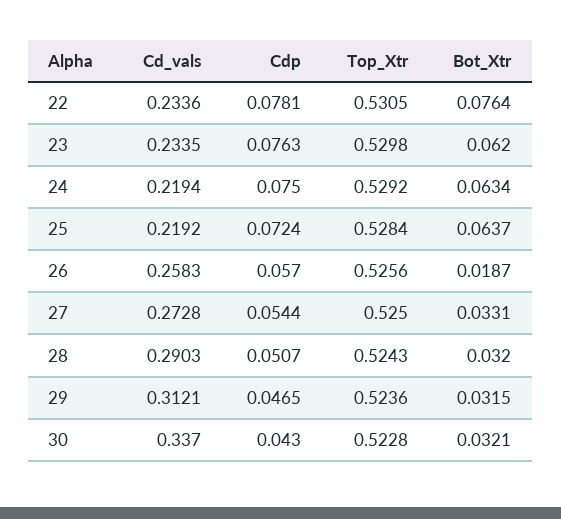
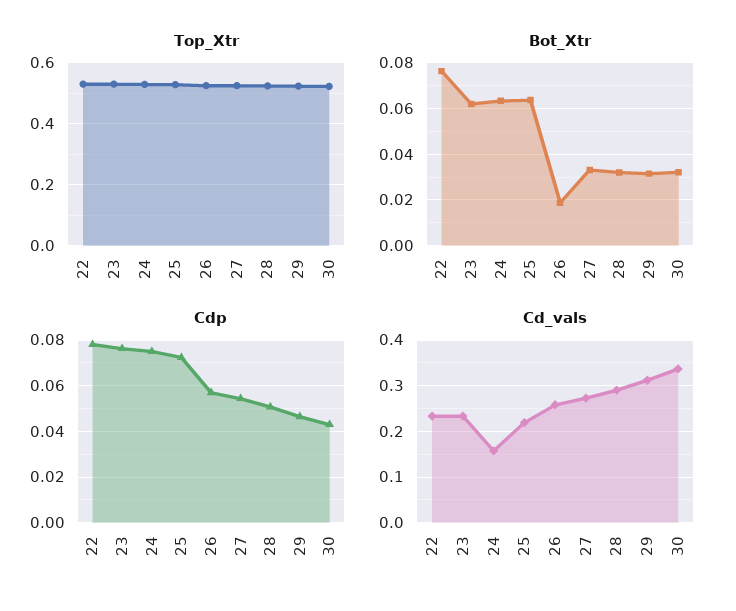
Cd_vals, 24: 0.2194 -> 0.16

